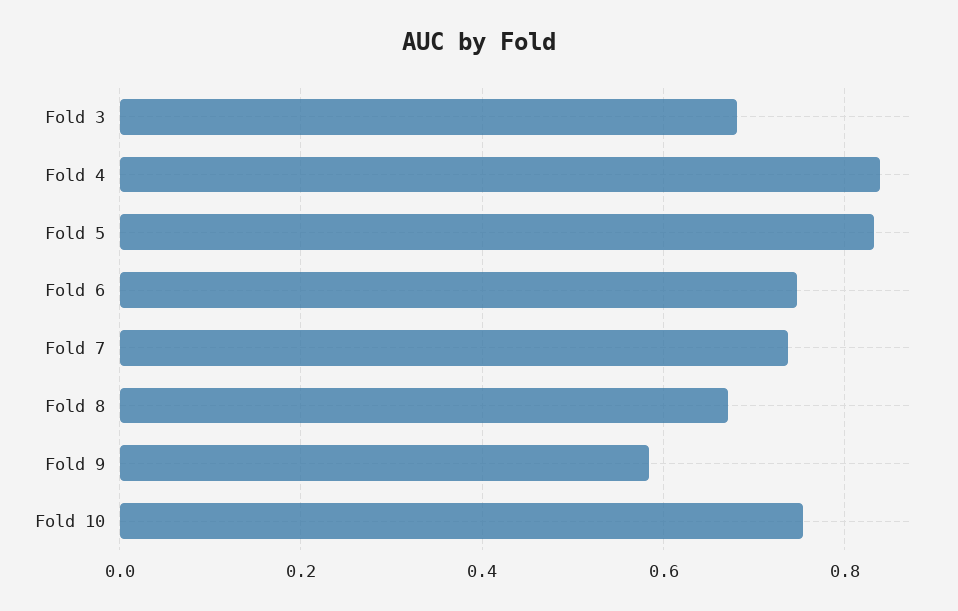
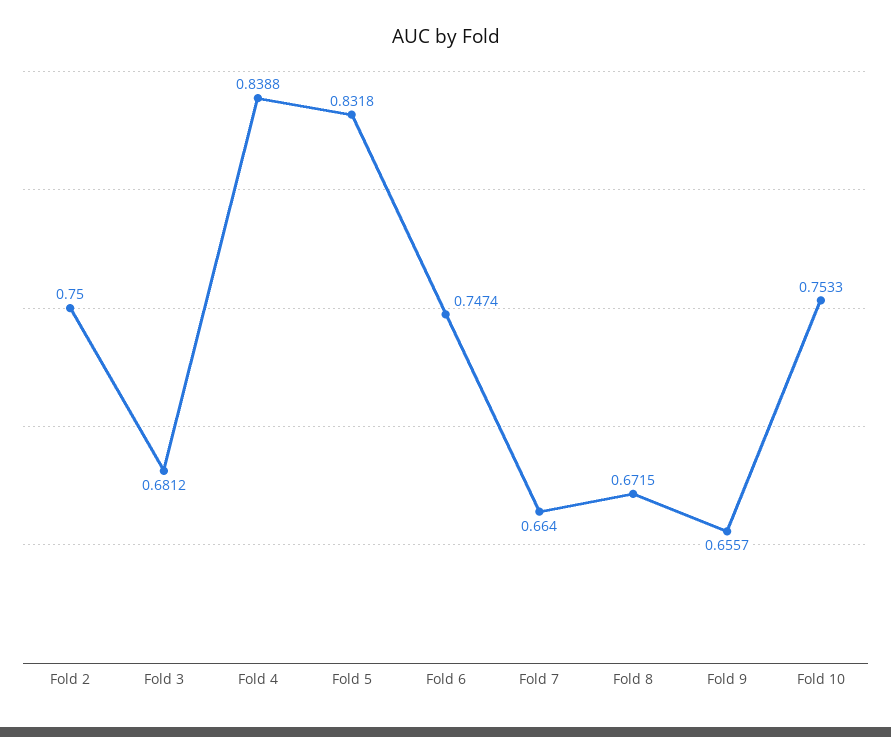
Fold 7: 0.74 -> 0.664
Fold 9: 0.58 -> 0.6557
Fold 2: none -> 0.75

